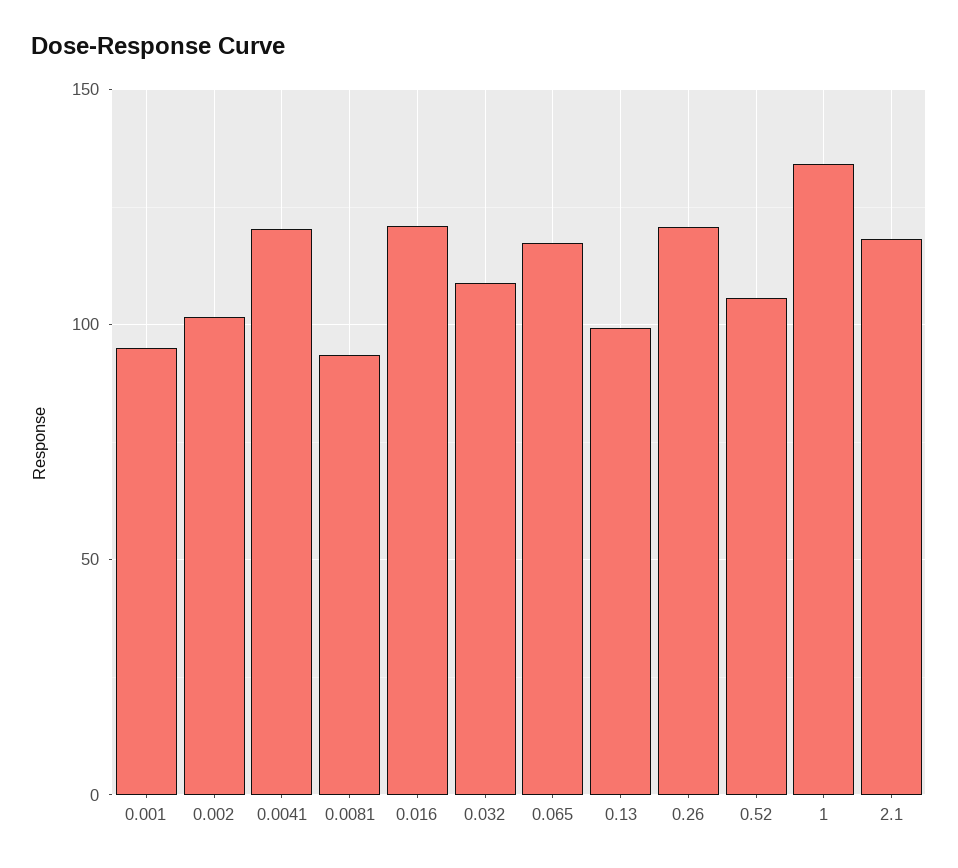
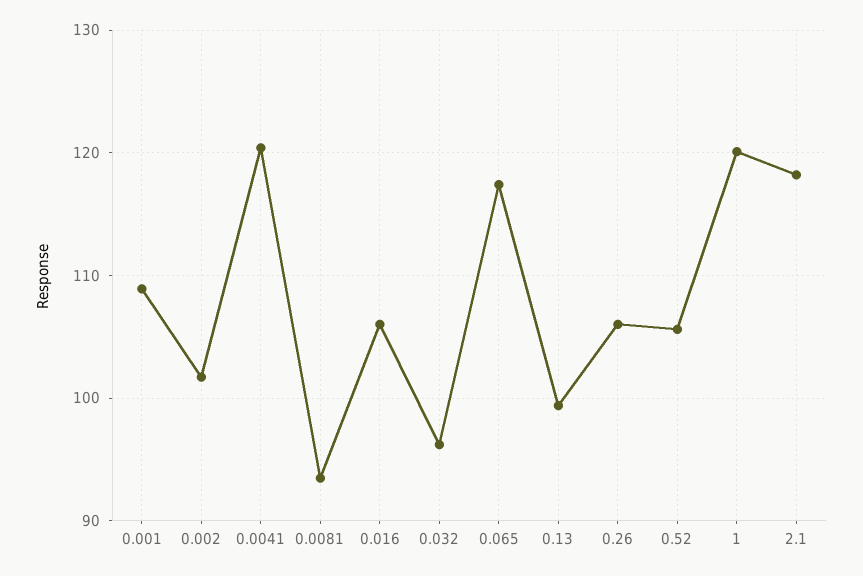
0.001: 95 -> 109
0.016: 120 -> 106
0.032: 110 -> 96
0.26: 120 -> 106
1: 135 -> 120

